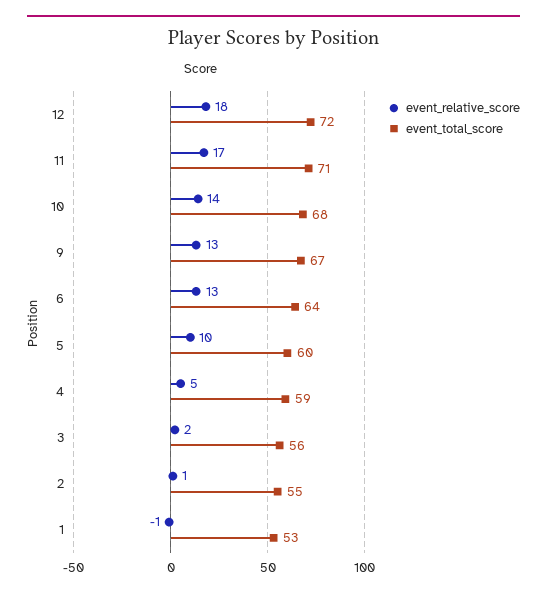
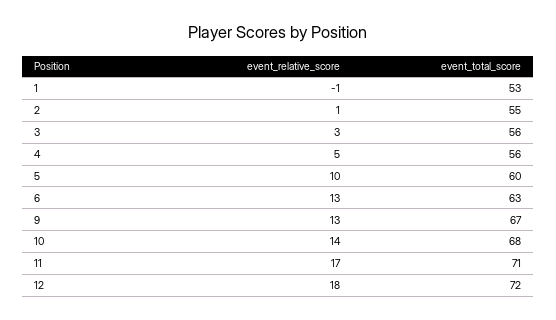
event_total_score, 6: 64 -> 63
event_total_score, 4: 59 -> 56
event_relative_score, 3: 2 -> 3

